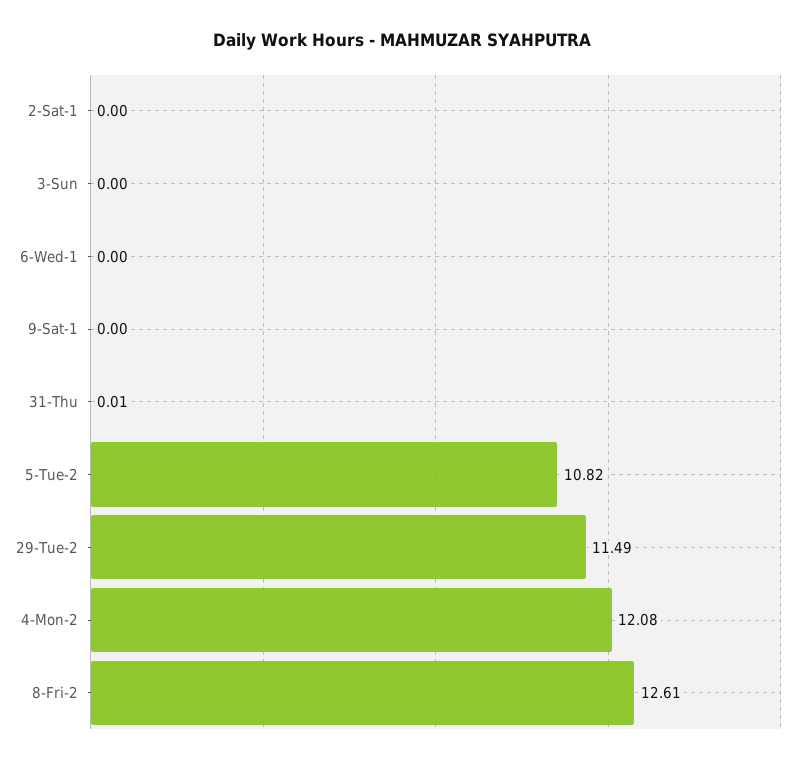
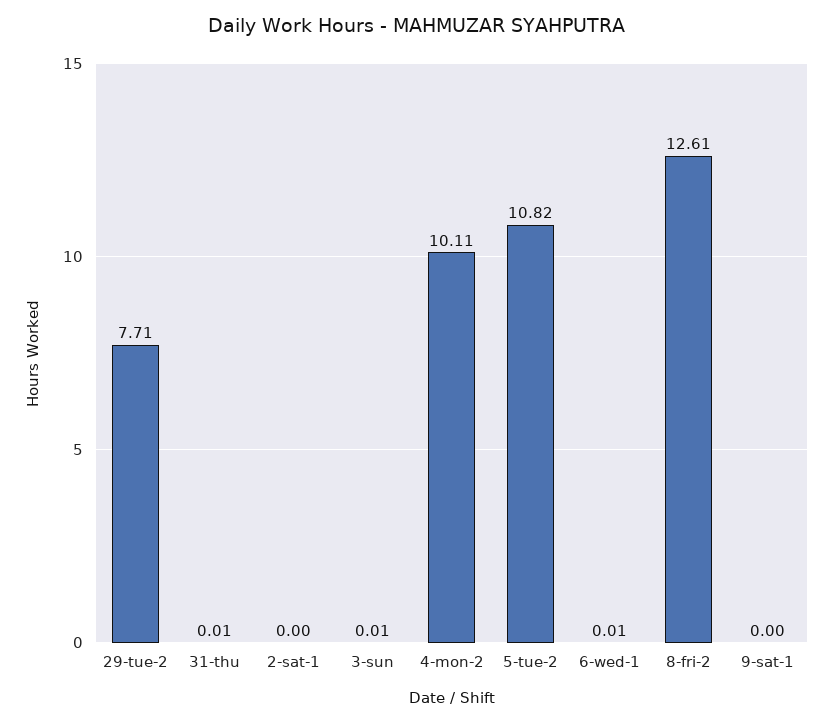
3-Sun: 0 -> 0.01
6-Wed-1: 0 -> 0.01
29-Tue-2: 11.49 -> 7.71
4-Mon-2: 12.08 -> 10.11

